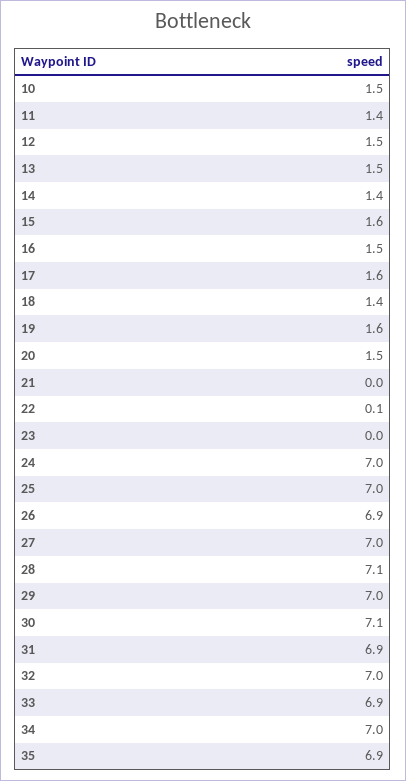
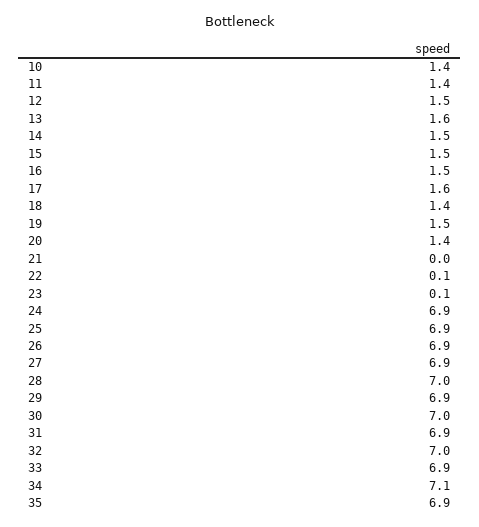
10: 1.5 -> 1.4
13: 1.5 -> 1.6
14: 1.4 -> 1.5
15: 1.6 -> 1.5
19: 1.6 -> 1.5
20: 1.5 -> 1.4
23: 0 -> 0.1
24: 7 -> 6.9
25: 7 -> 6.9
27: 7 -> 6.9
28: 7.1 -> 7
29: 7 -> 6.9
30: 7.1 -> 7
34: 7 -> 7.1

